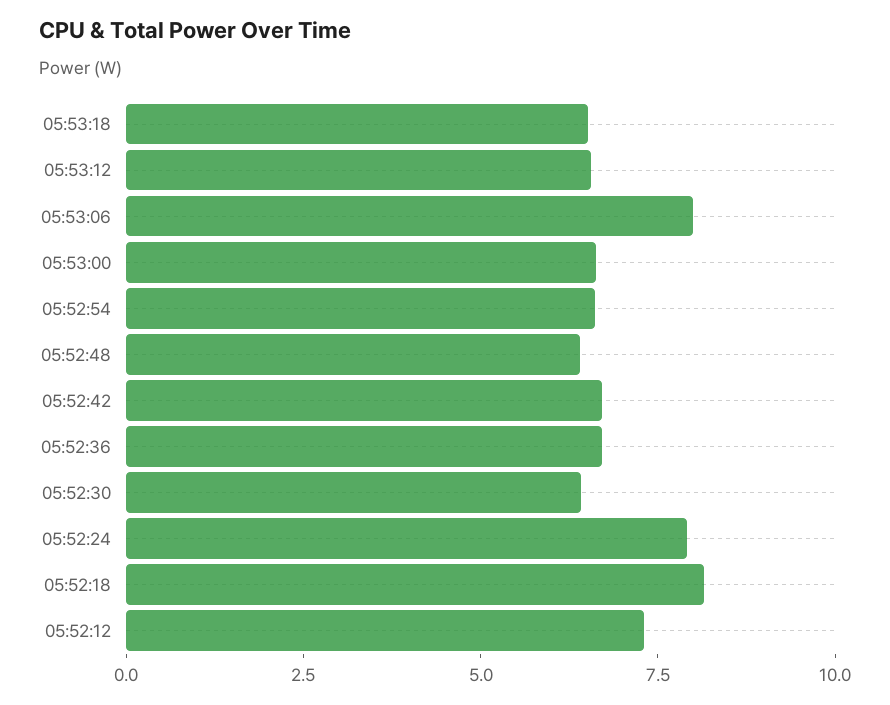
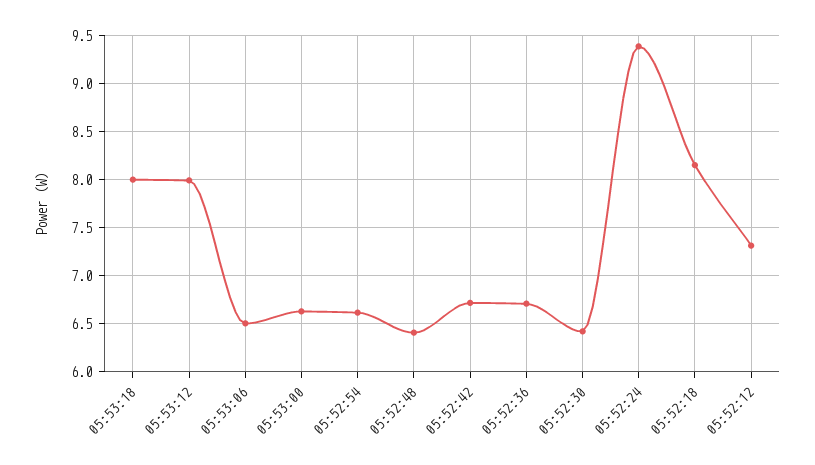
05:53:18: 6.5 -> 8
05:53:12: 6.5 -> 8
05:53:06: 8 -> 6.5
05:52:24: 8 -> 9.4

